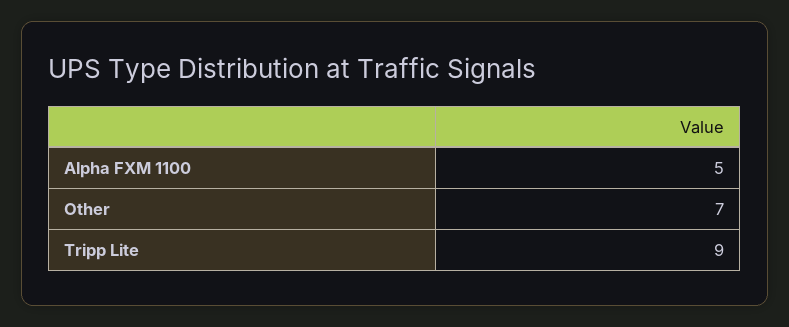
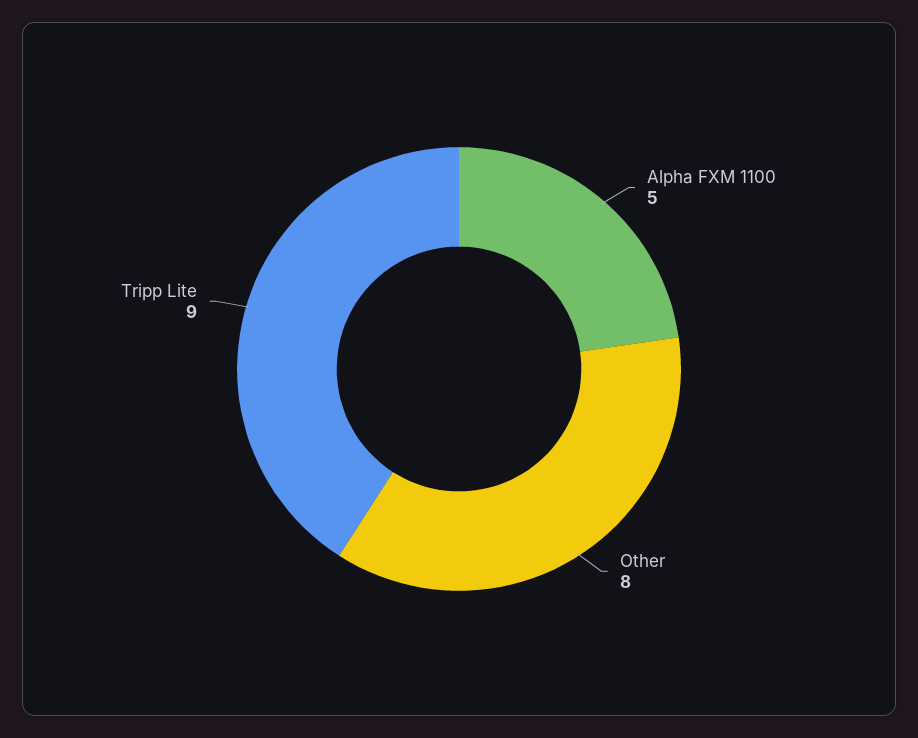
Other: 7 -> 8

